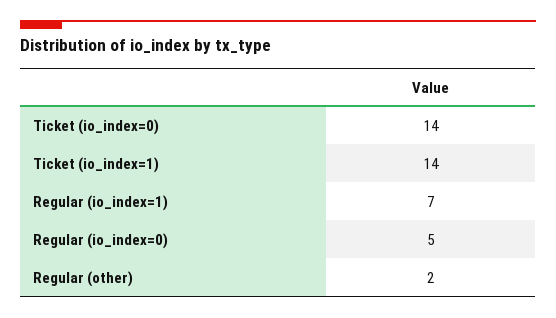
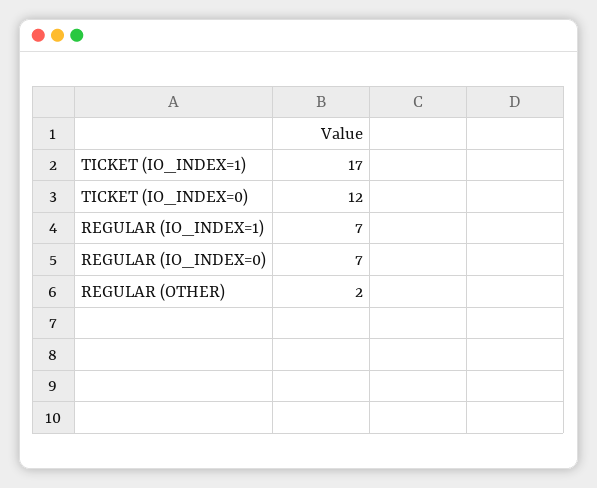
Ticket (io_index=0): 14 -> 12
Ticket (io_index=1): 14 -> 17
Regular (io_index=0): 5 -> 7

